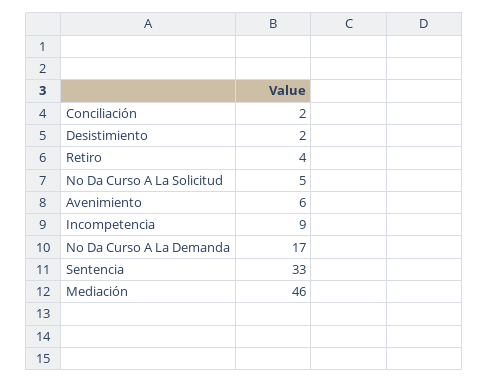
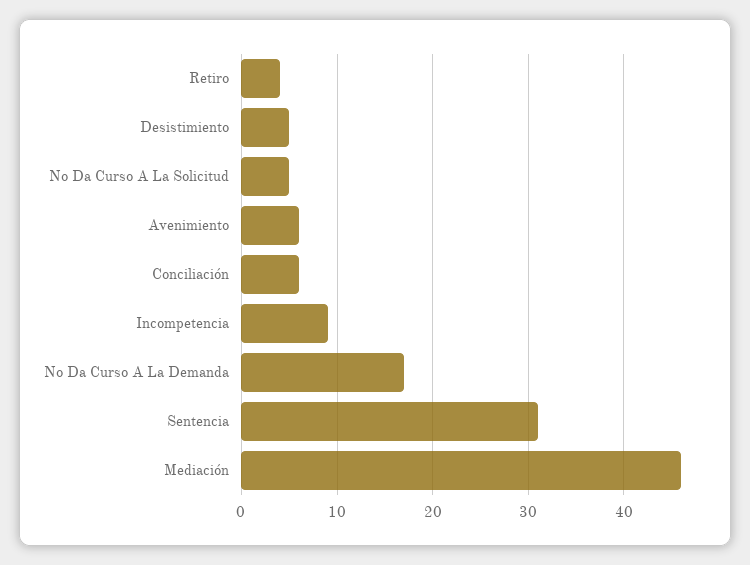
Conciliación: 2 -> 6
Desistimiento: 2 -> 5
Sentencia: 33 -> 31

